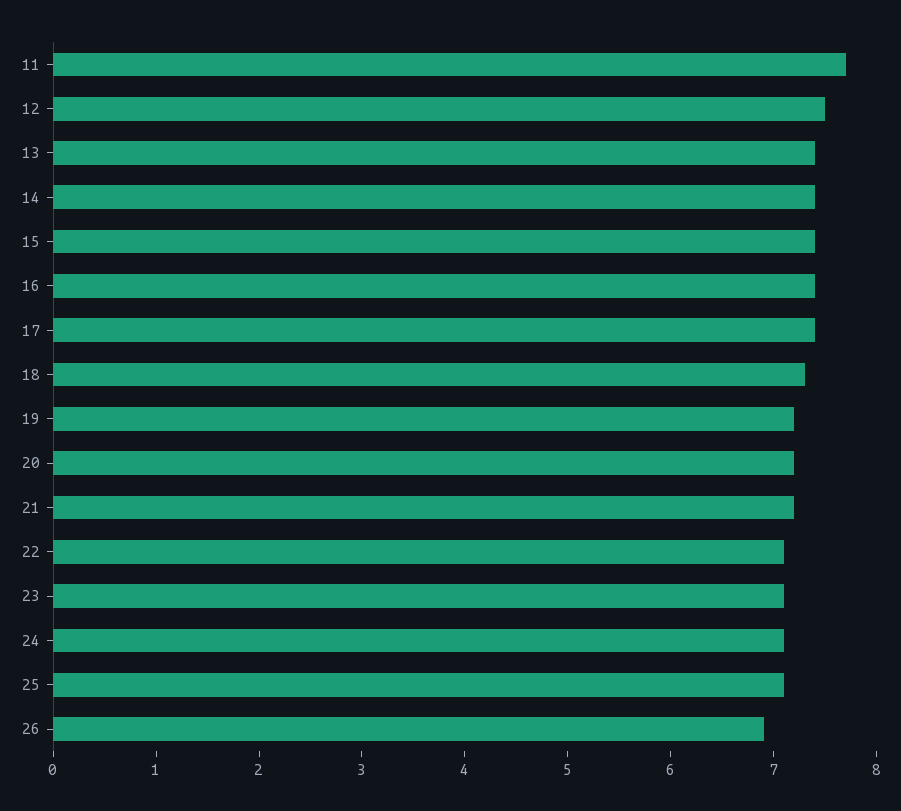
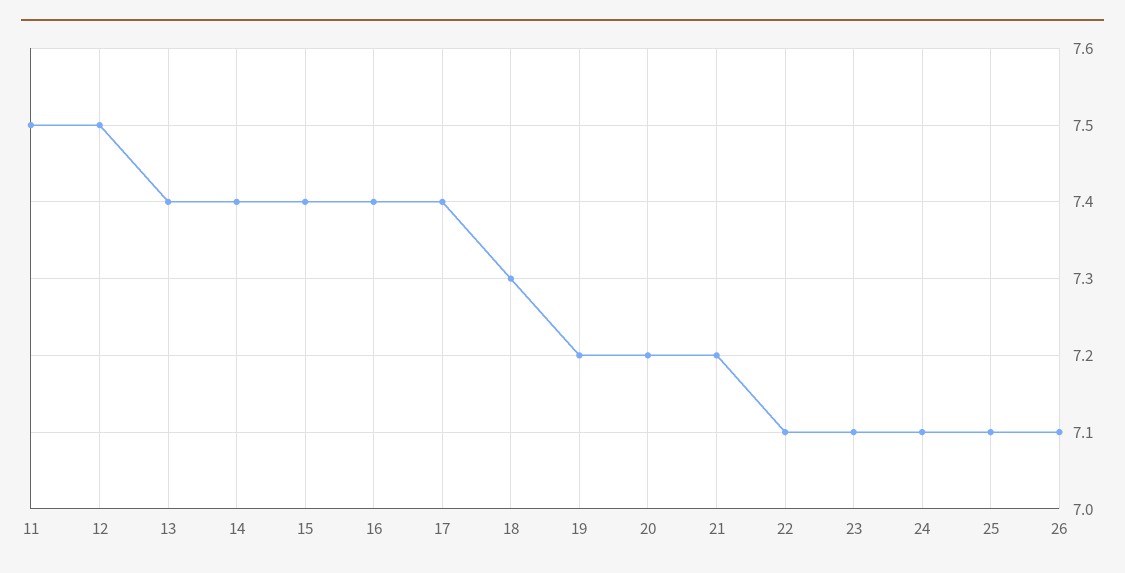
11: 7.7 -> 7.5
26: 6.9 -> 7.1

